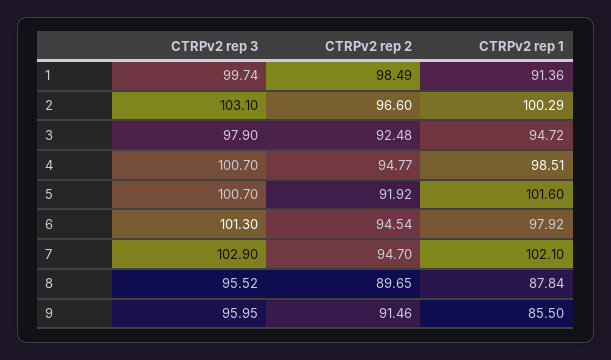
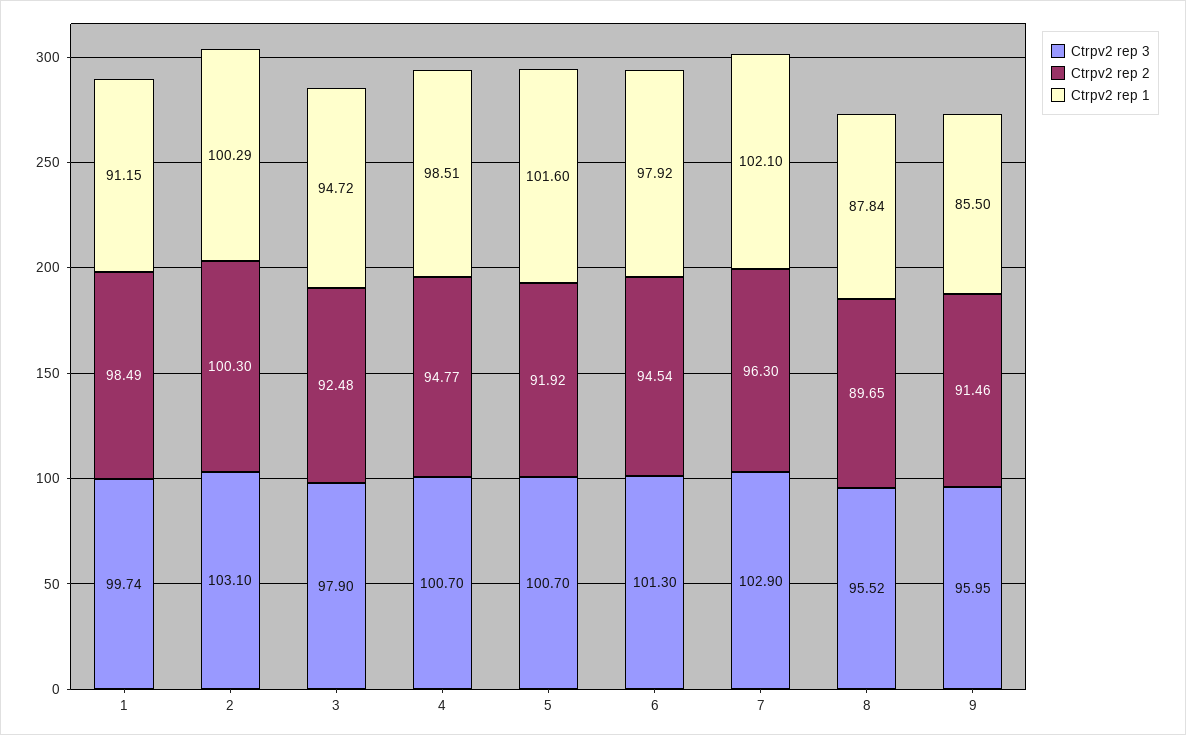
CTRPv2 rep 1, 1: 91.36 -> 91.15
CTRPv2 rep 2, 2: 96.6 -> 100.3
CTRPv2 rep 2, 7: 94.7 -> 96.3

